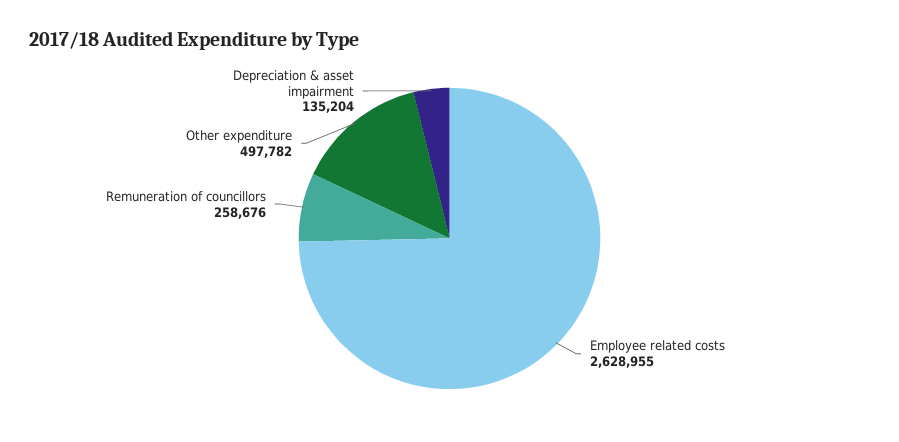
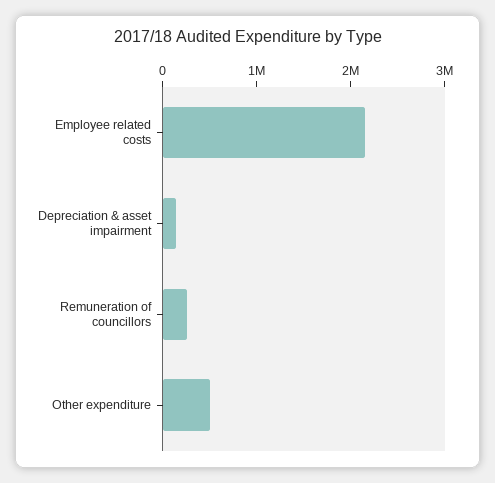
Employee related costs: 2628955 -> 2200000

